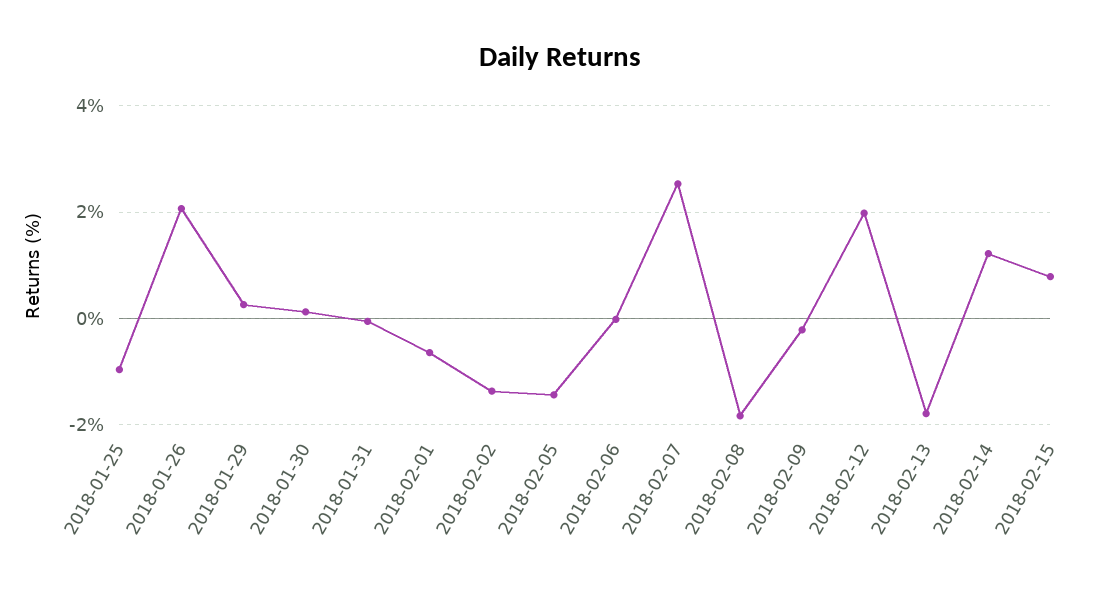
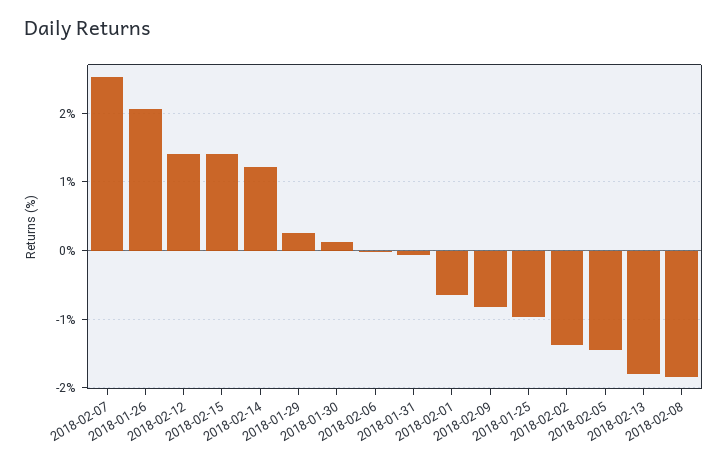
2018-02-09: -0.2 -> -0.8
2018-02-12: 2 -> 1.4
2018-02-15: 0.8 -> 1.4

